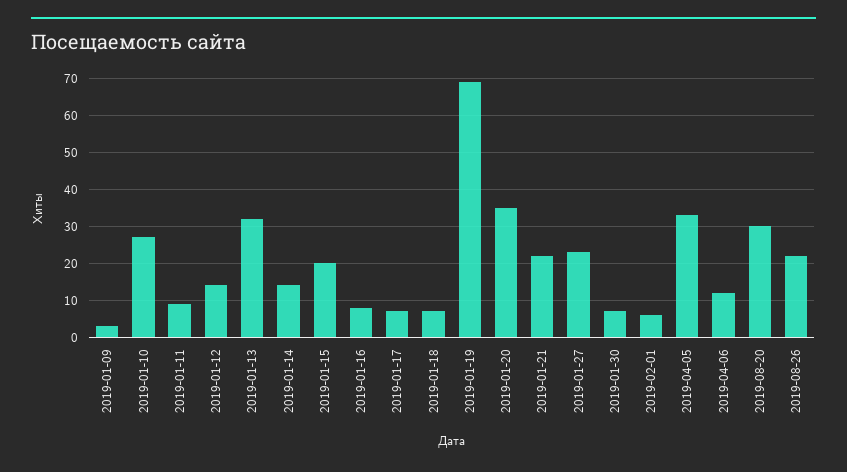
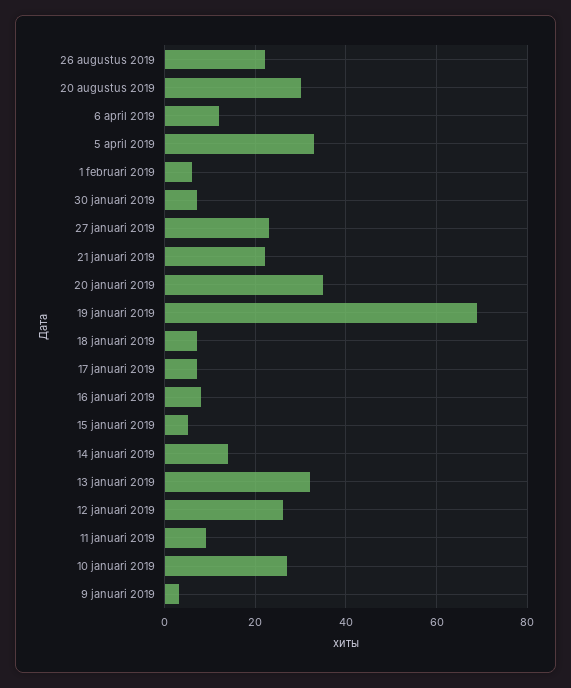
2019-01-12: 15 -> 25
2019-01-15: 20 -> 5

